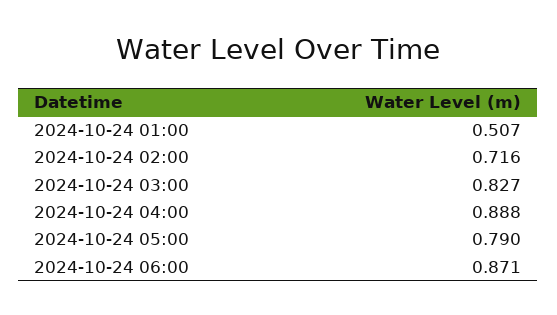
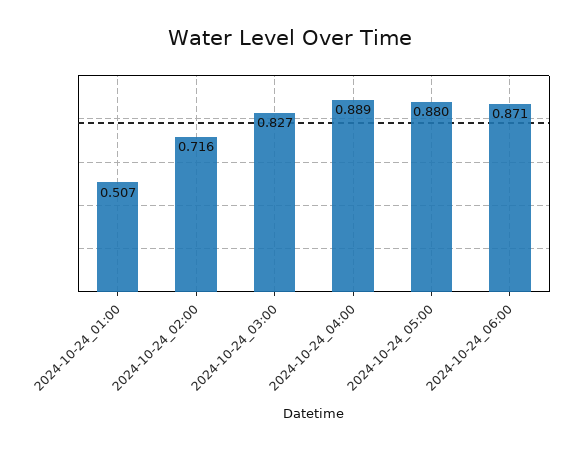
2024-10-24 04:00: 0.888 -> 0.889
2024-10-24 05:00: 0.79 -> 0.88

